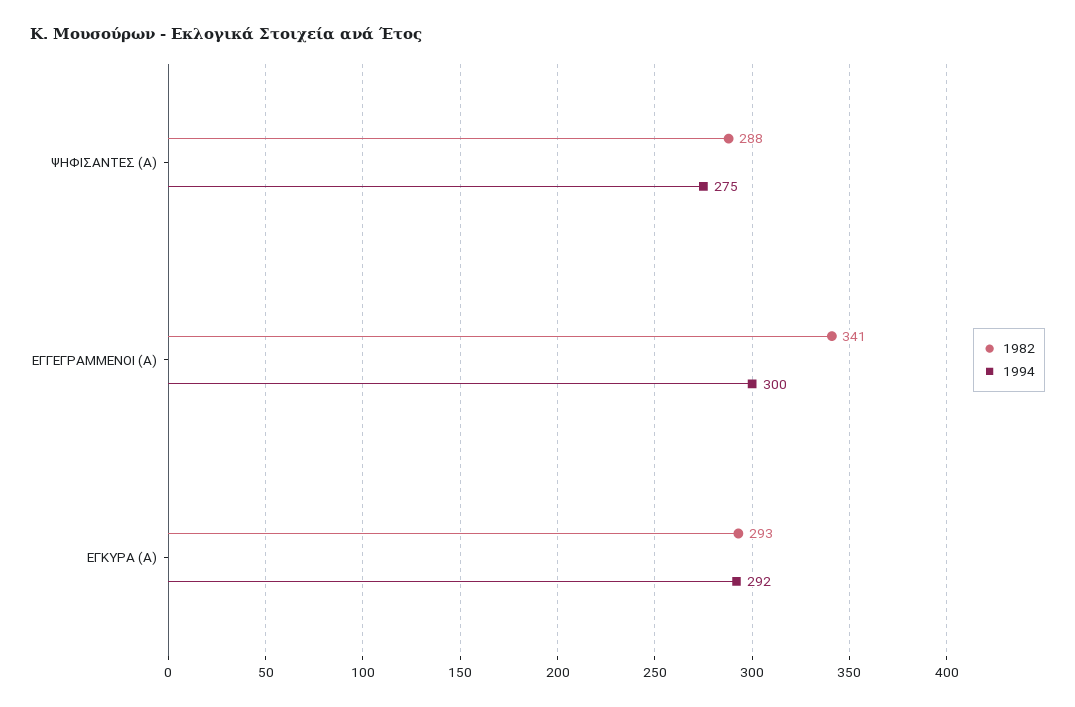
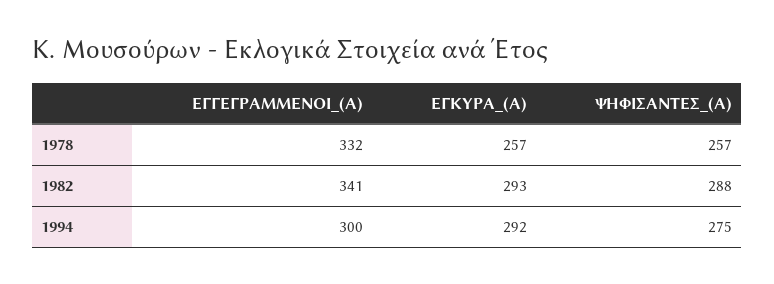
1978, ΕΓΓΕΓΡΑΜΜΕΝΟΙ (Α): none -> 332
1978, ΕΓΚΥΡΑ (Α): none -> 257
1978, ΨΗΦΙΣΑΝΤΕΣ (Α): none -> 257

